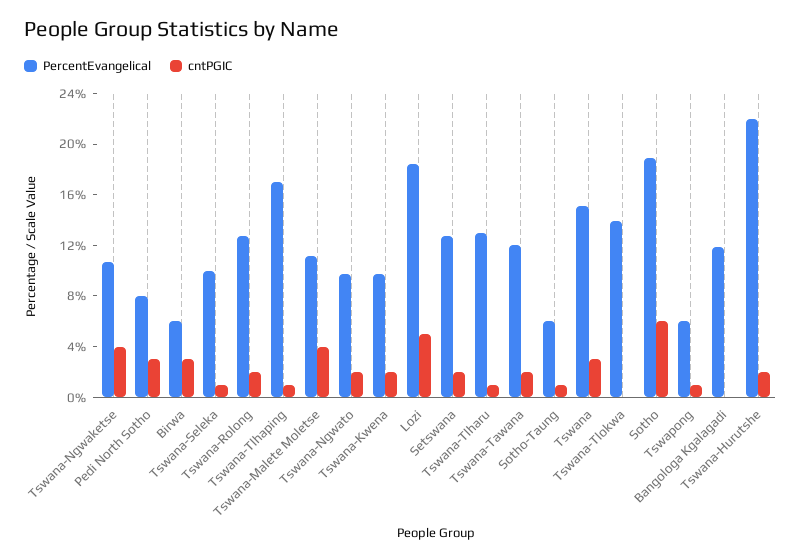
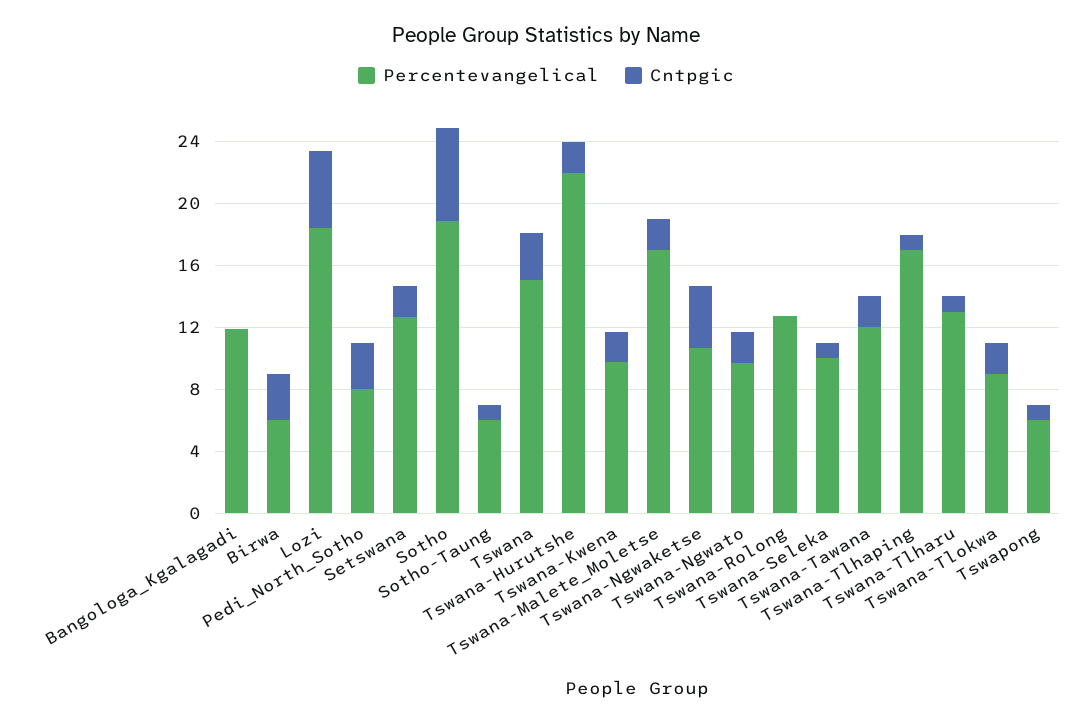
cntPGIC, Tswana-Rolong: 2 -> 0
PercentEvangelical, Tswana-Malete Moletse: 11 -> 17
cntPGIC, Tswana-Malete Moletse: 4 -> 2
PercentEvangelical, Tswana-Tlokwa: 14 -> 9
cntPGIC, Tswana-Tlokwa: 0 -> 2

